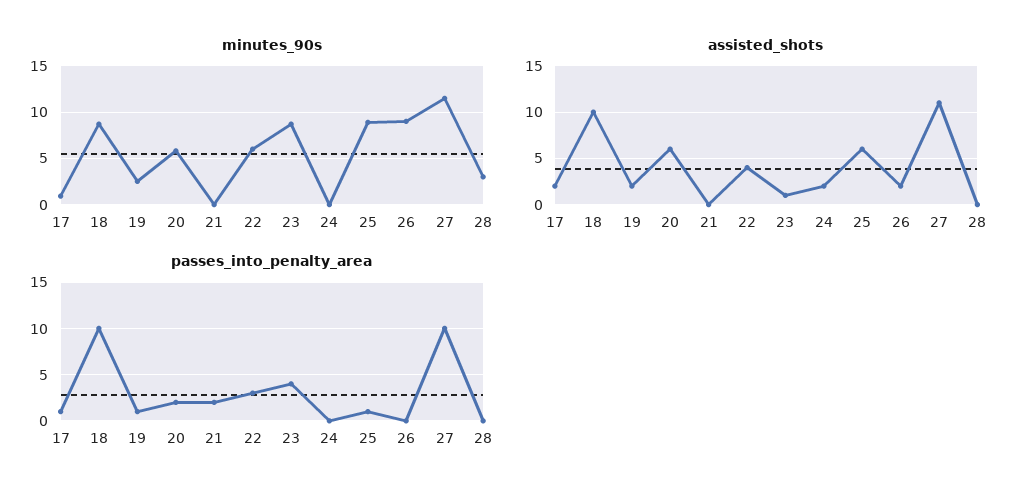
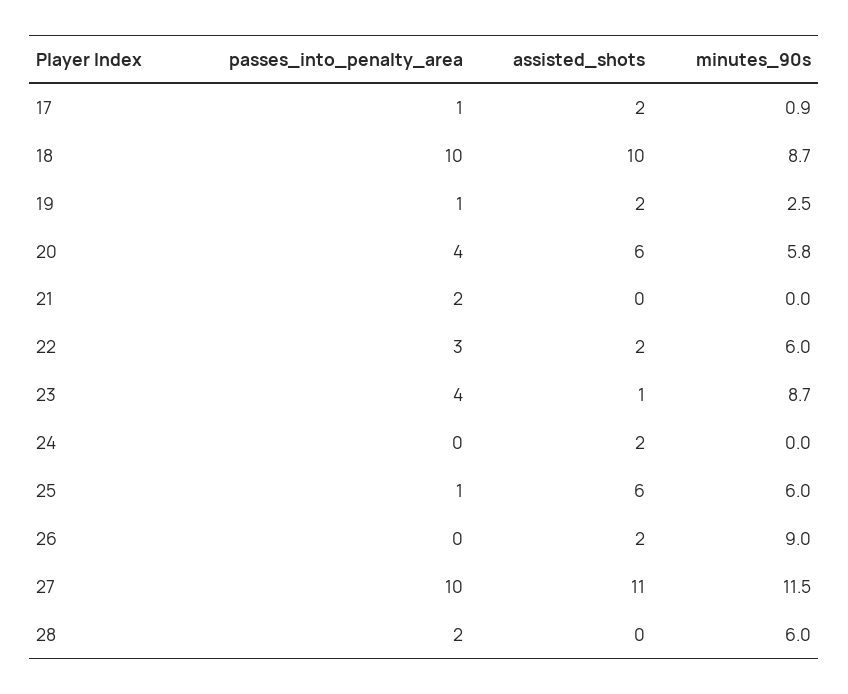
minutes_90s, 25: 9 -> 6
minutes_90s, 28: 3 -> 6
assisted_shots, 22: 4 -> 2
passes_into_penalty_area, 20: 2 -> 4
passes_into_penalty_area, 28: 0 -> 2

